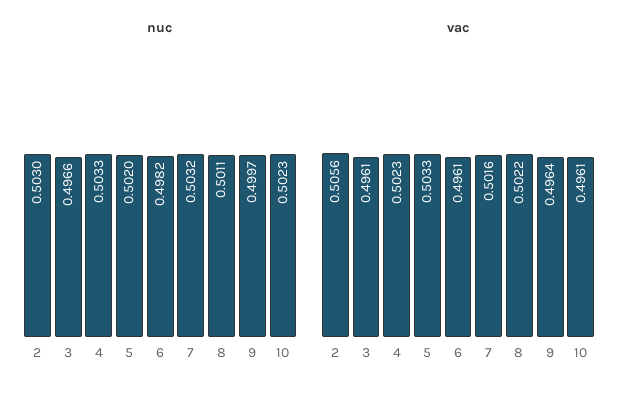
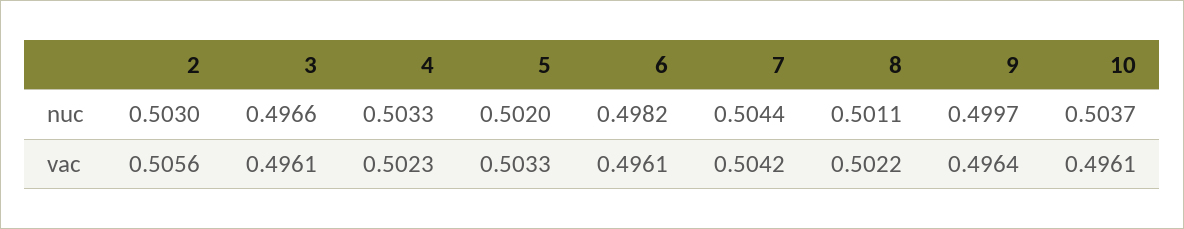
nuc, 7: 0.5032 -> 0.5044
nuc, 10: 0.5023 -> 0.5037
vac, 7: 0.5016 -> 0.5042

